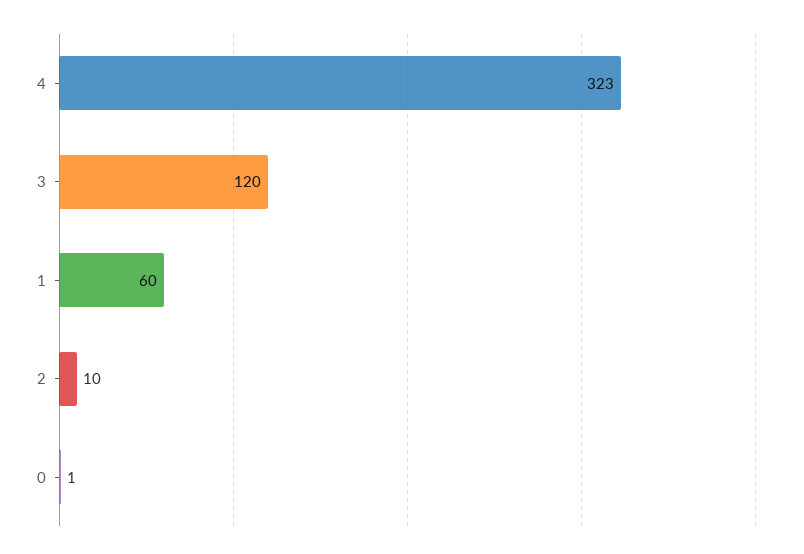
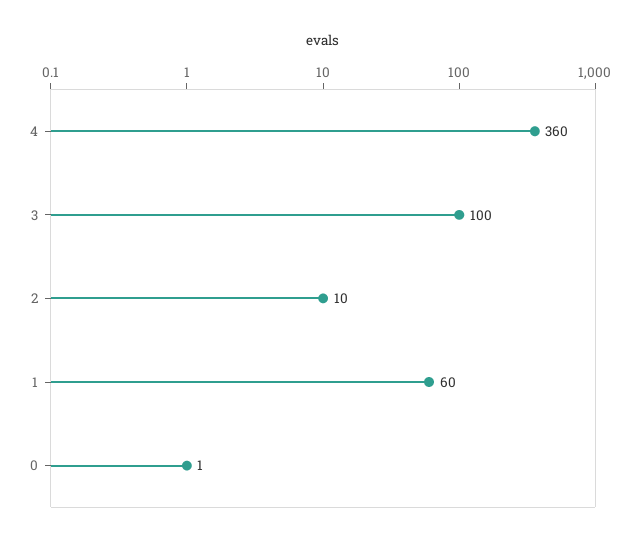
4: 323 -> 360
3: 120 -> 100

